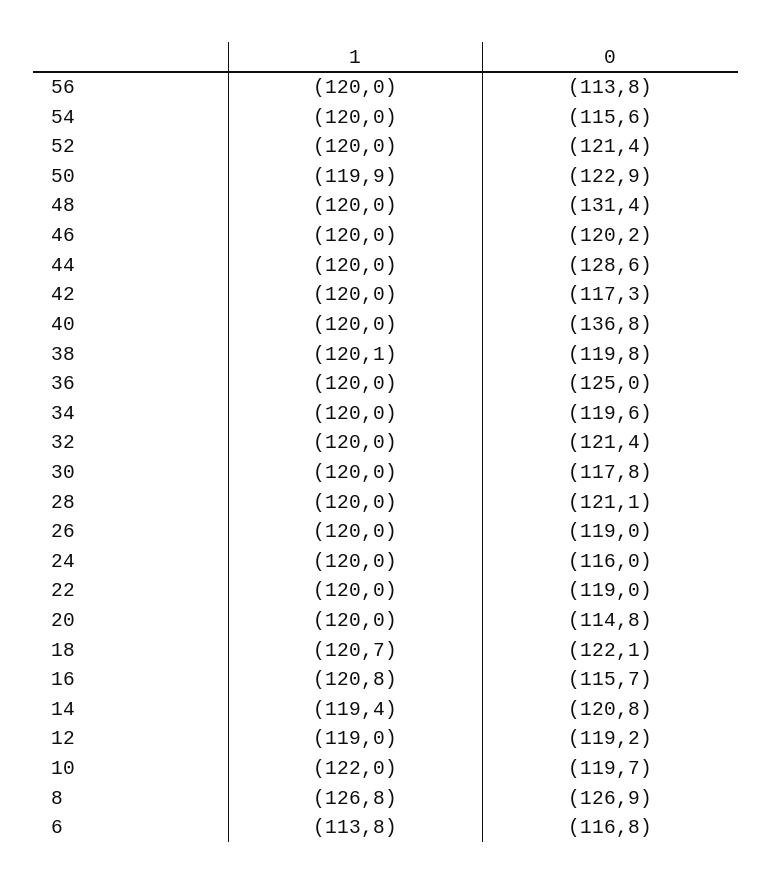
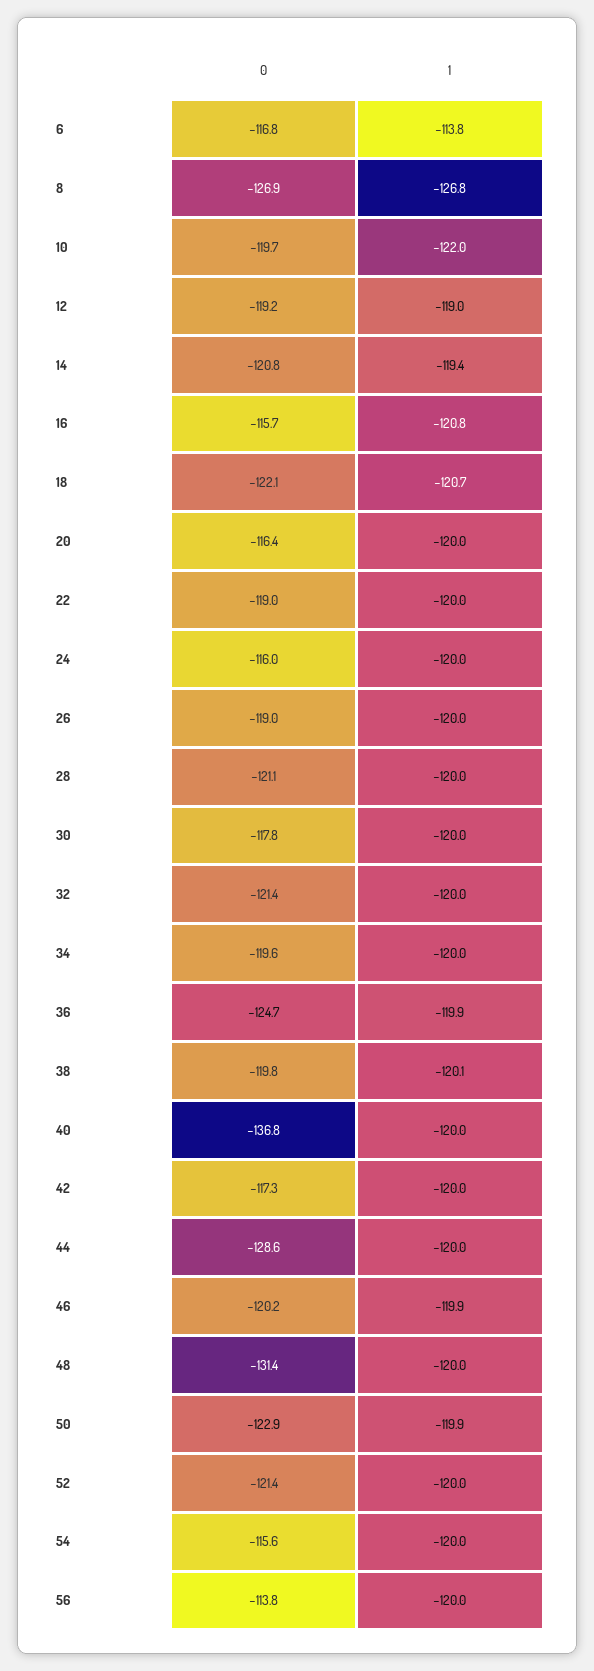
1, 46: -120 -> -119.9
1, 36: -120 -> -119.9
0, 36: -125 -> -124.7
0, 20: -114.8 -> -116.4

